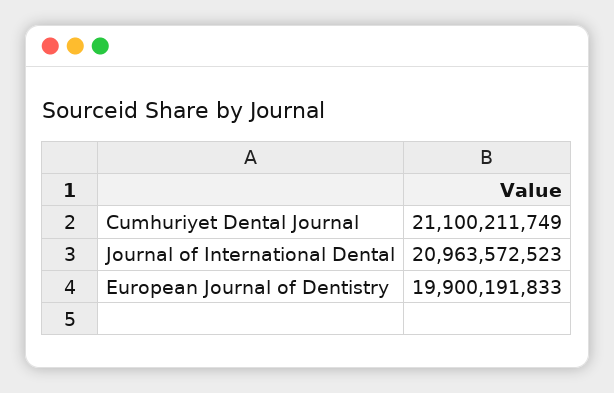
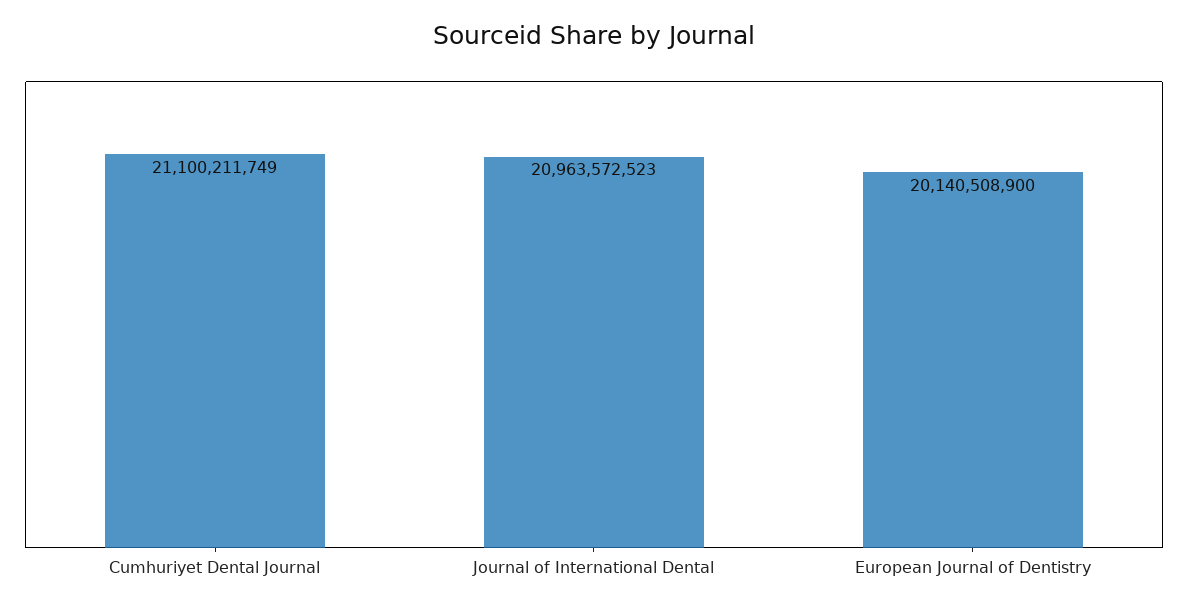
European Journal of Dentistry: 19900191833 -> 20140508900

